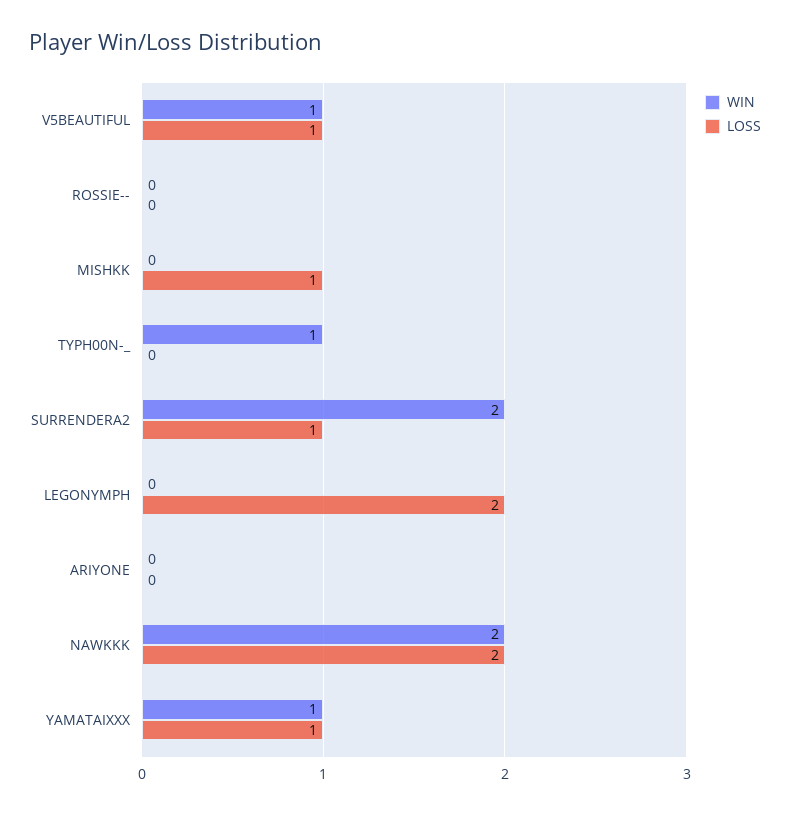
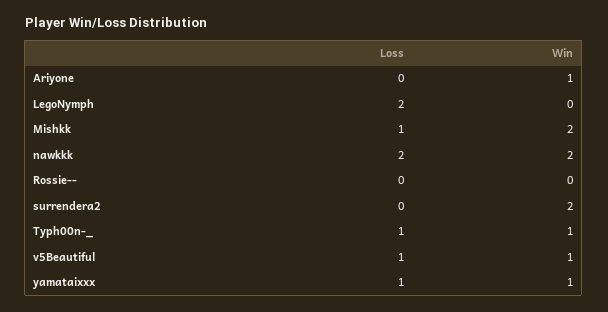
WIN, MISHKK: 0 -> 2
LOSS, TYPH00N-_: 0 -> 1
LOSS, SURRENDERA2: 1 -> 0
WIN, ARIYONE: 0 -> 1

